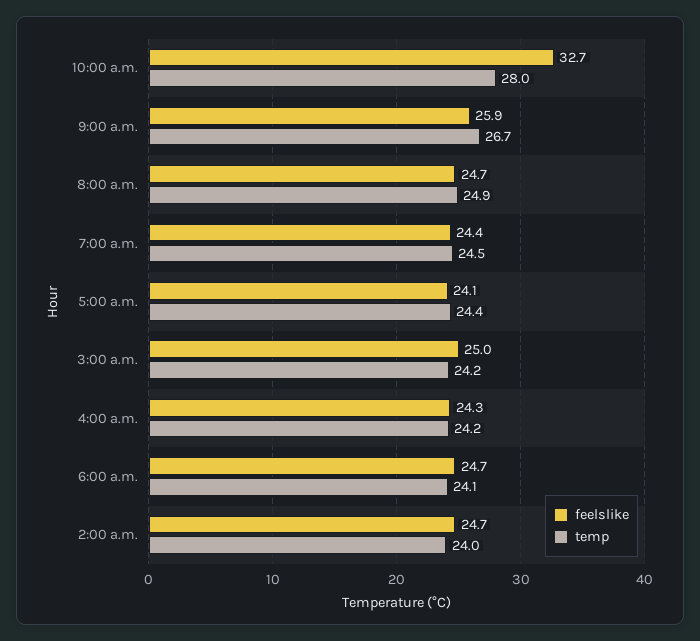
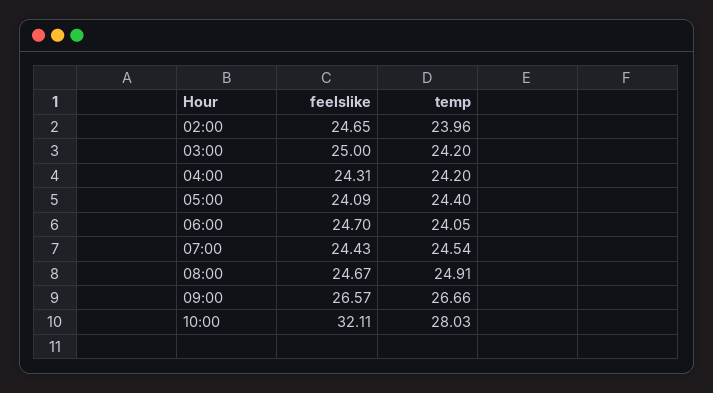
feelslike, 10:00 a.m.: 32.7 -> 32.11
feelslike, 9:00 a.m.: 25.9 -> 26.57

